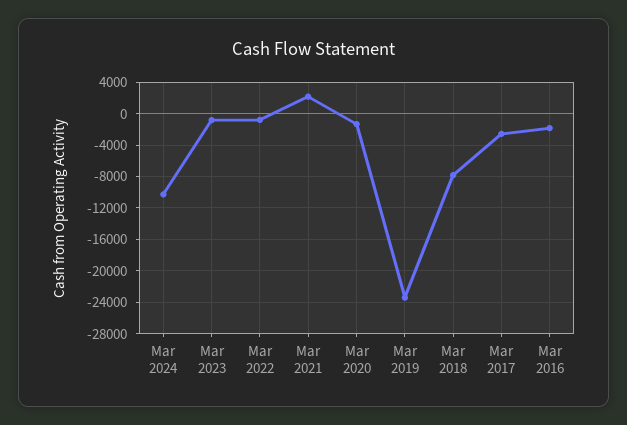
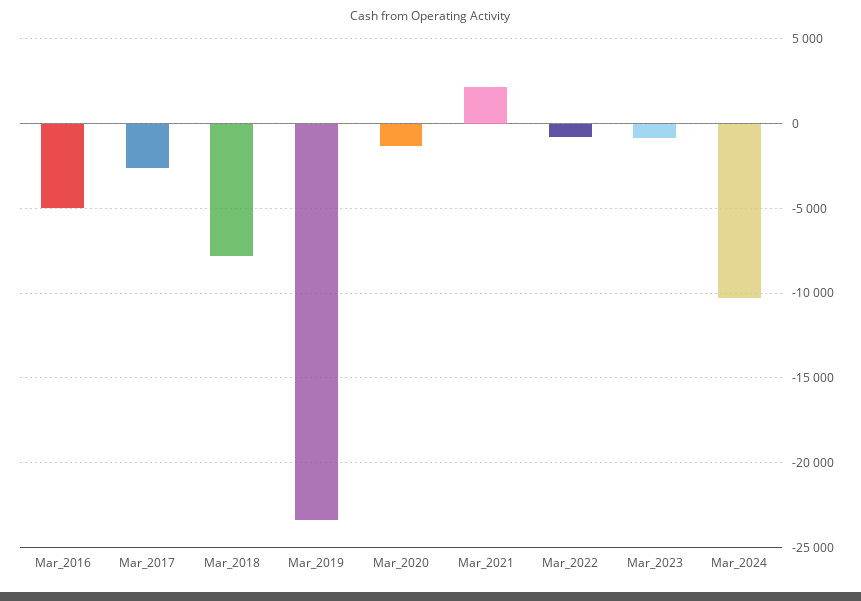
Mar 2016: -2000 -> -5000

